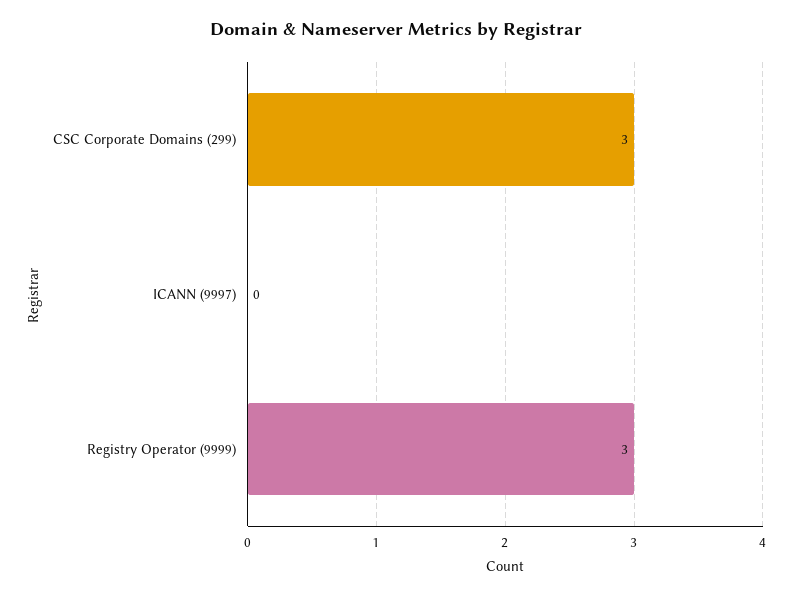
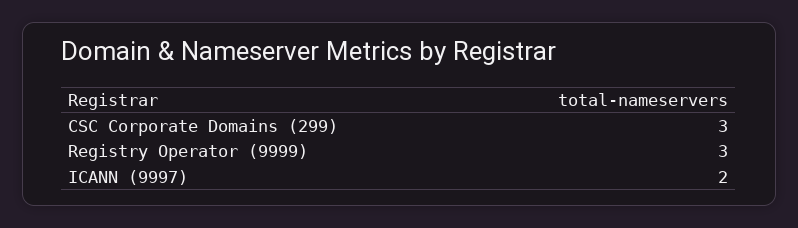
ICANN (9997): 0 -> 2

